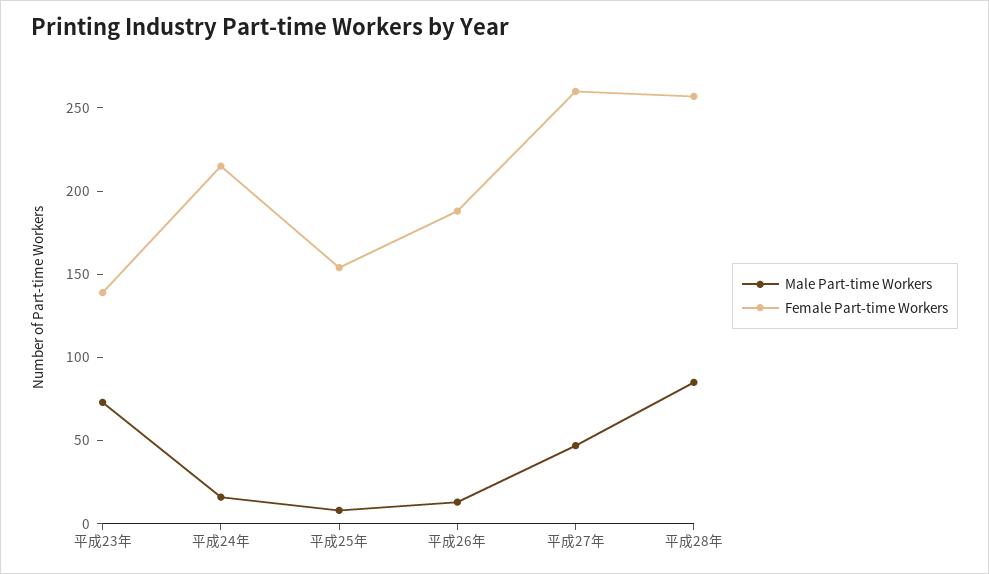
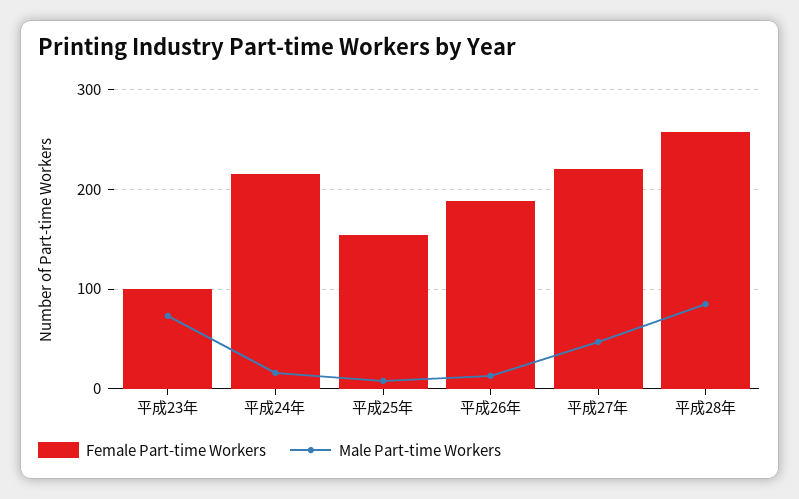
Female Part-time Workers, 平成23年: 140 -> 100
Female Part-time Workers, 平成27年: 260 -> 220

